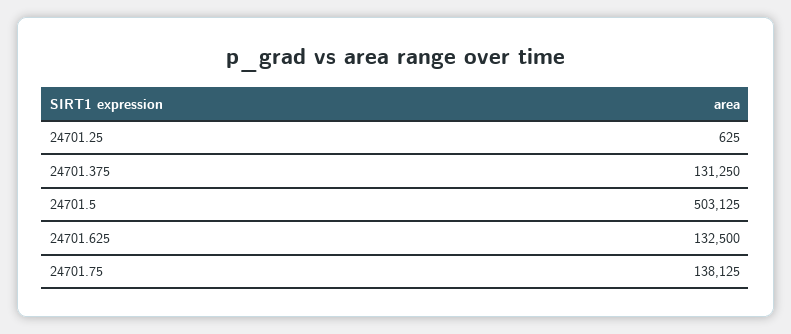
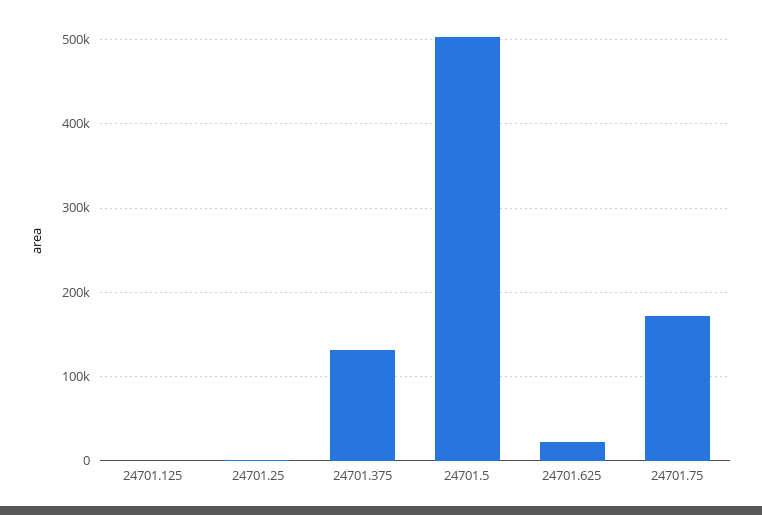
24701.625: 132500 -> 20000
24701.75: 138125 -> 170000
24701.125: none -> 0

